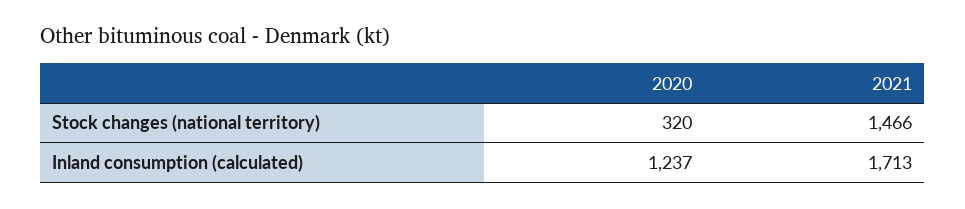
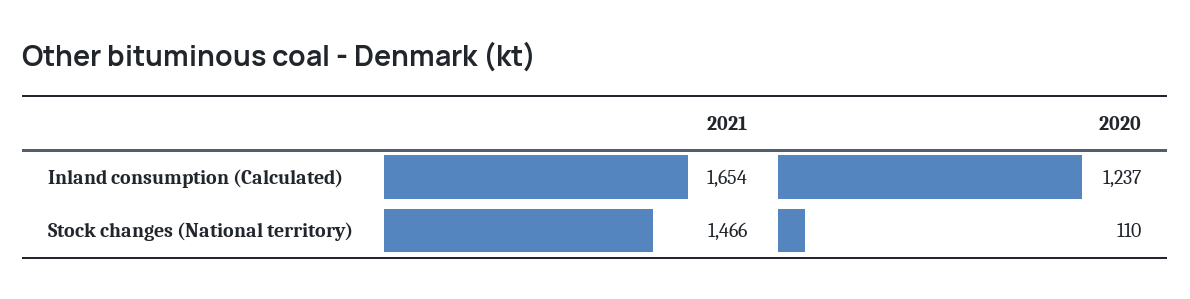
2020, Stock changes (national territory): 320 -> 110
2021, Inland consumption (calculated): 1713 -> 1654

